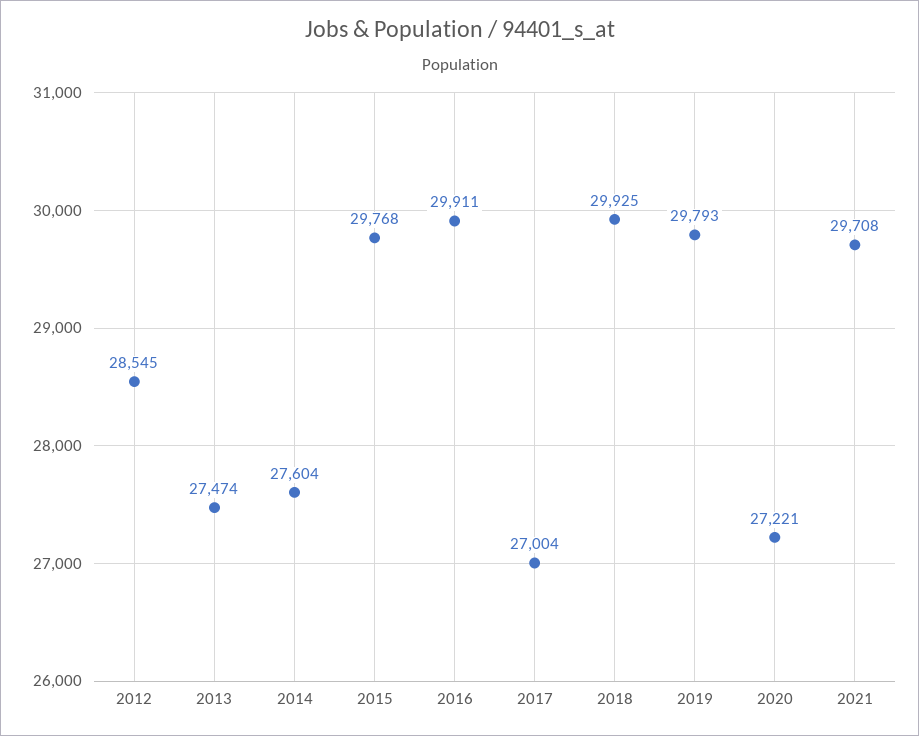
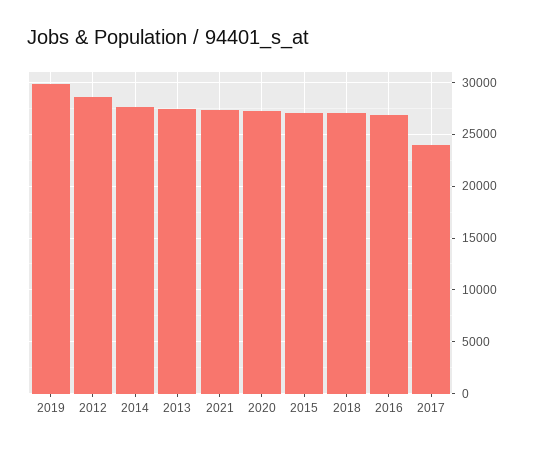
2015: 29768 -> 27000
2016: 29911 -> 27000
2017: 27004 -> 24000
2018: 29925 -> 27000
2021: 29708 -> 27000

